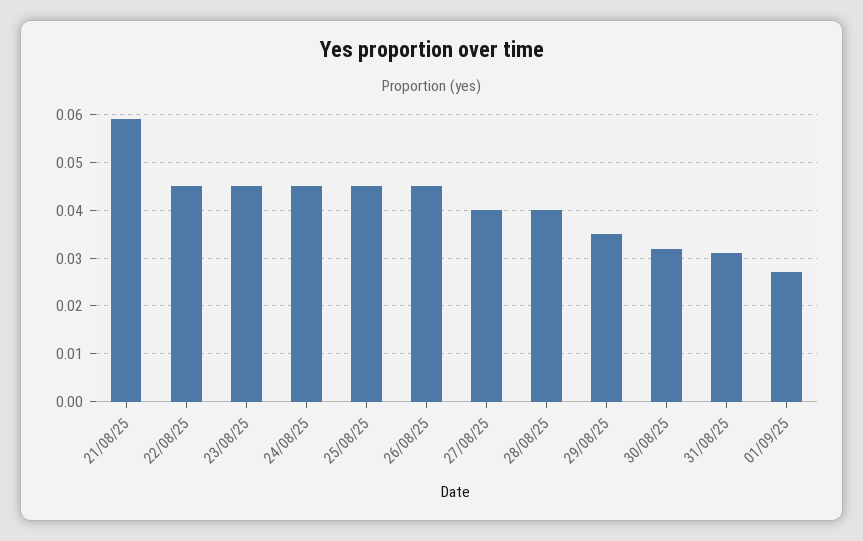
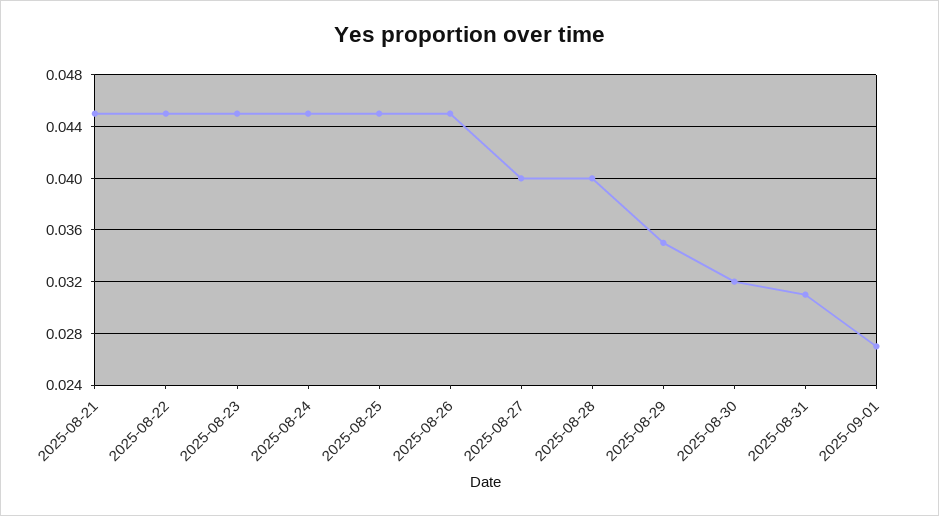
21/08/25: 0.06 -> 0.045

